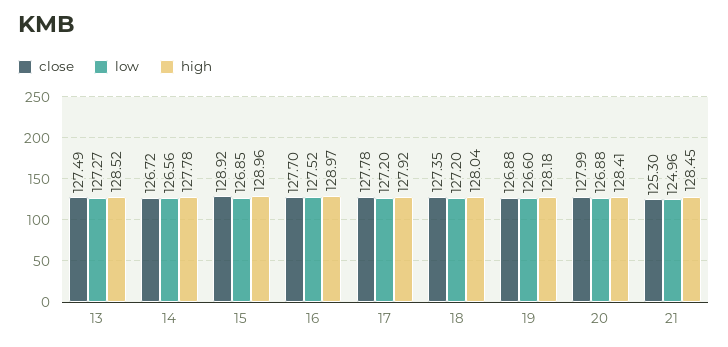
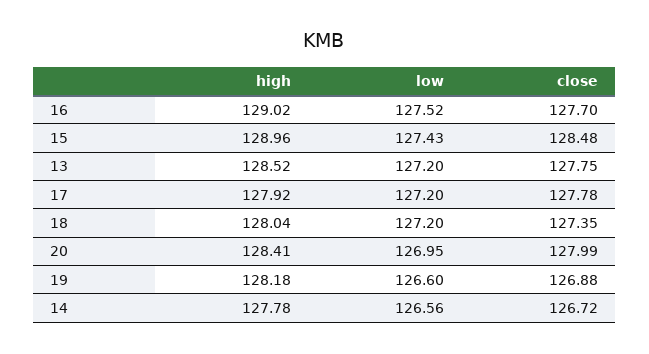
close, 13: 127.49 -> 127.75
low, 13: 127.27 -> 127.2
close, 15: 128.92 -> 128.48
low, 15: 126.85 -> 127.43
high, 16: 128.97 -> 129.02
low, 20: 126.88 -> 126.95
close, 21: 125.3 -> none
low, 21: 124.96 -> none
high, 21: 128.45 -> none

